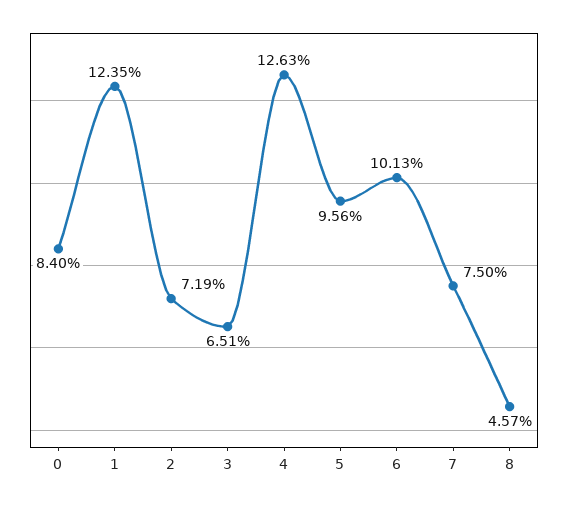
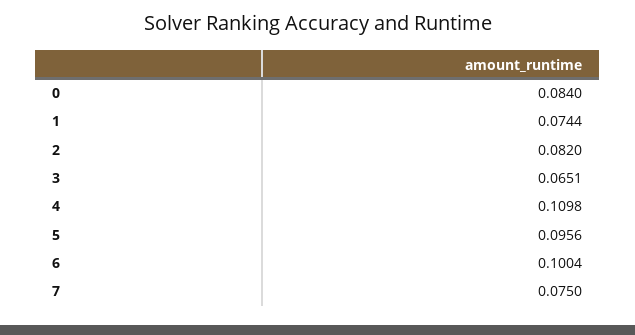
1: 0.1235 -> 0.0744
2: 0.0719 -> 0.082
4: 0.1263 -> 0.1098
6: 0.1013 -> 0.1004
8: 0.0457 -> none

